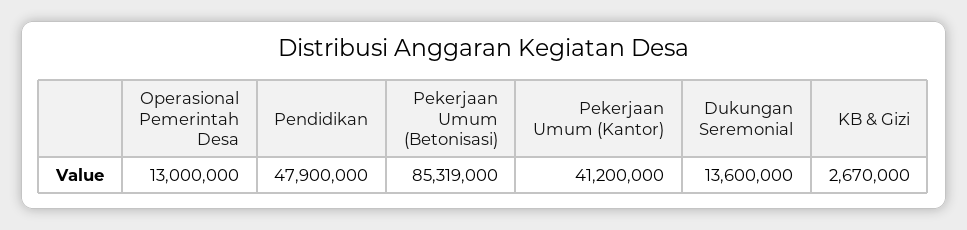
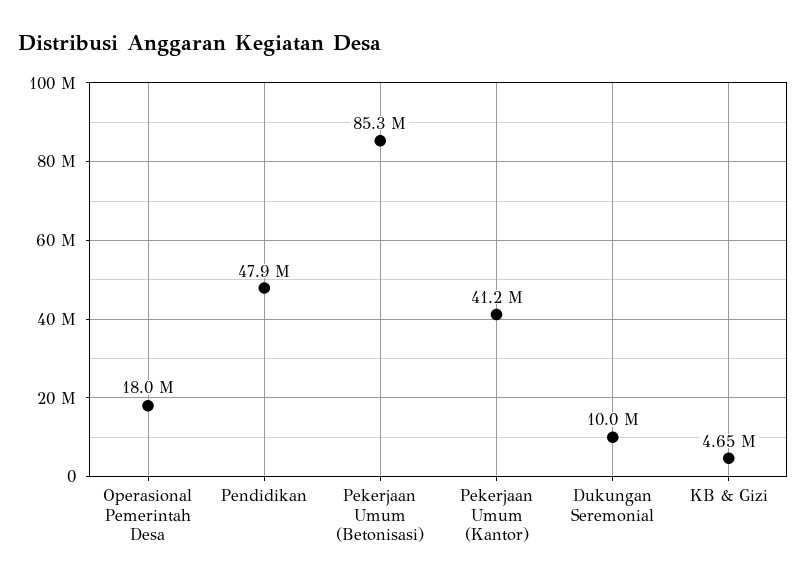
Operasional Pemerintah Desa: 13000000 -> 18000000
Dukungan Seremonial: 13600000 -> 10000000
KB & Gizi: 2670000 -> 4650000

